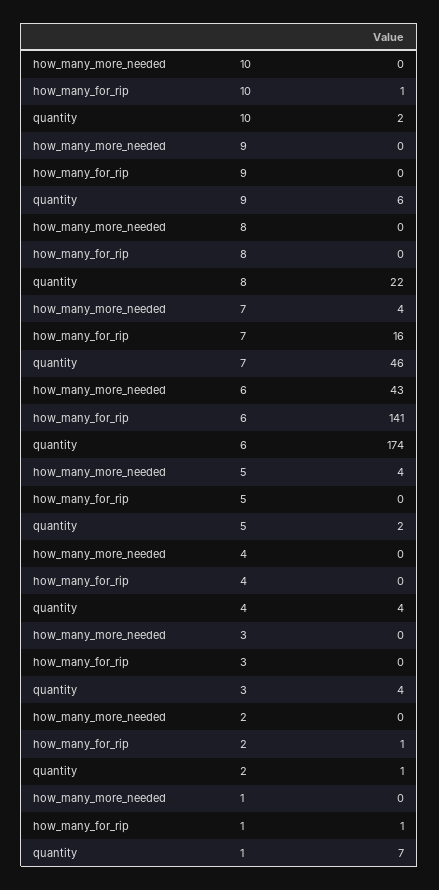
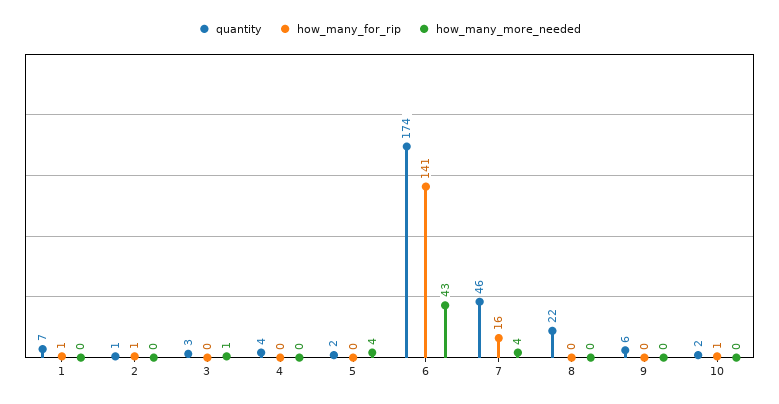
how_many_more_needed, 3: 0 -> 1
quantity, 3: 4 -> 3

